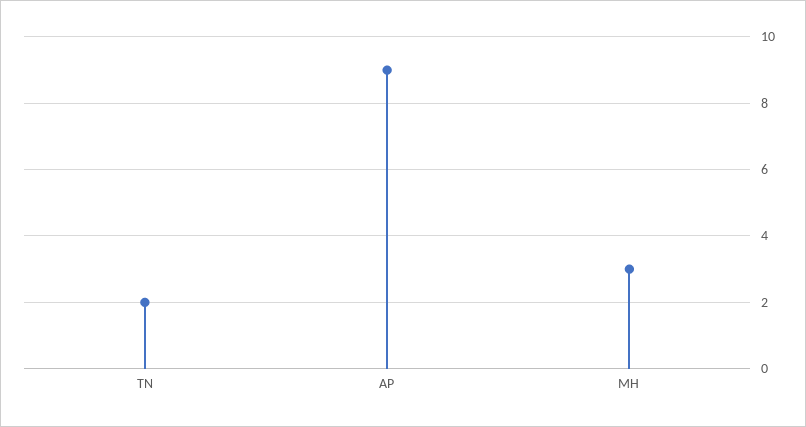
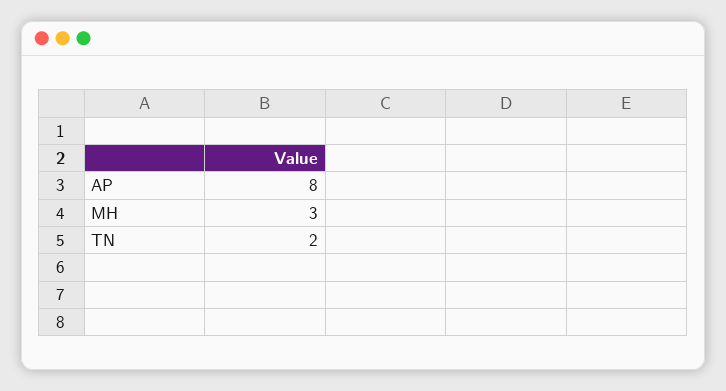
AP: 9 -> 8

